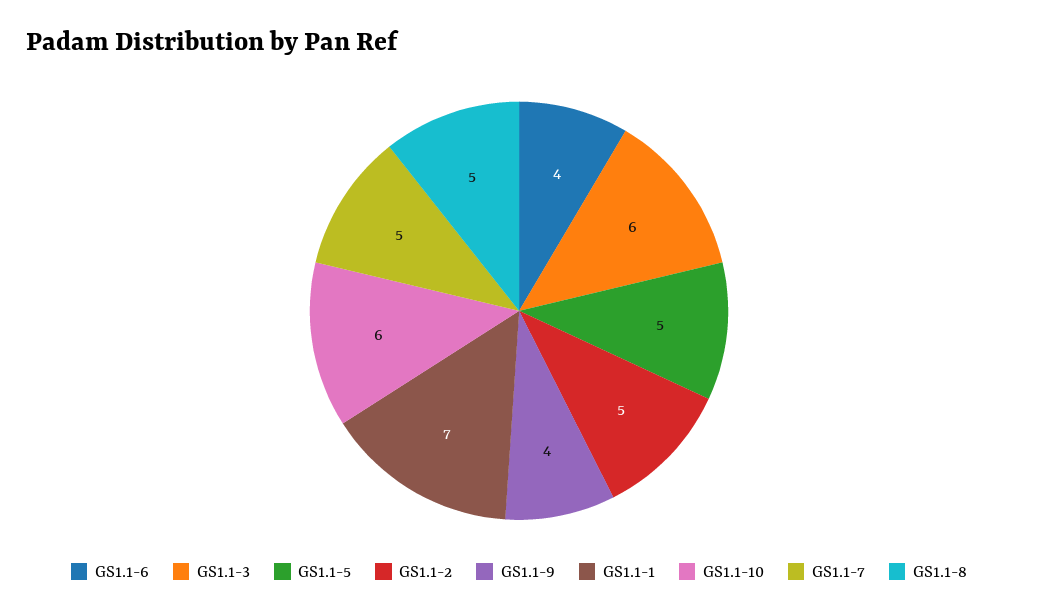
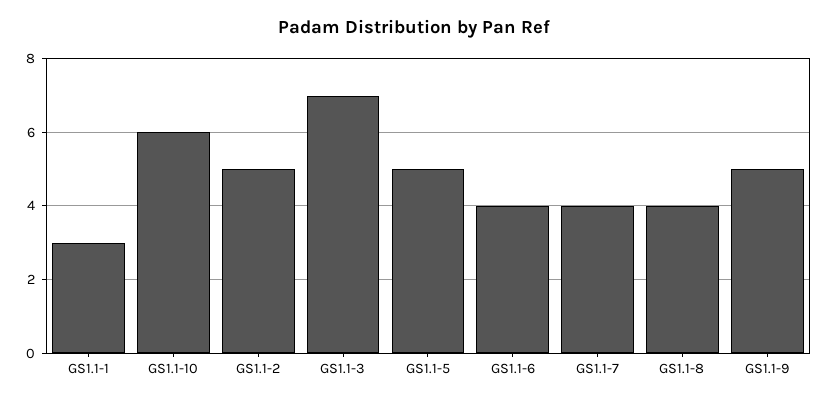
GS1.1-3: 6 -> 7
GS1.1-9: 4 -> 5
GS1.1-1: 7 -> 3
GS1.1-7: 5 -> 4
GS1.1-8: 5 -> 4

